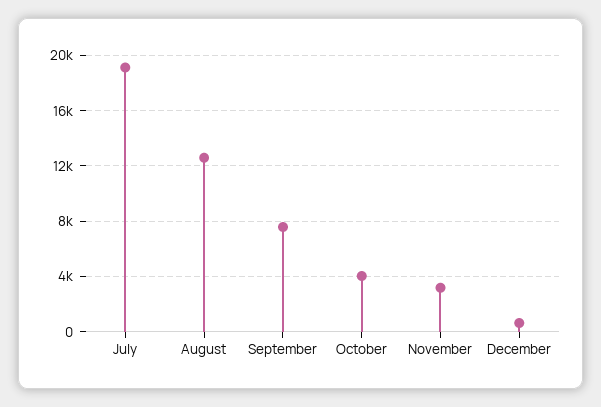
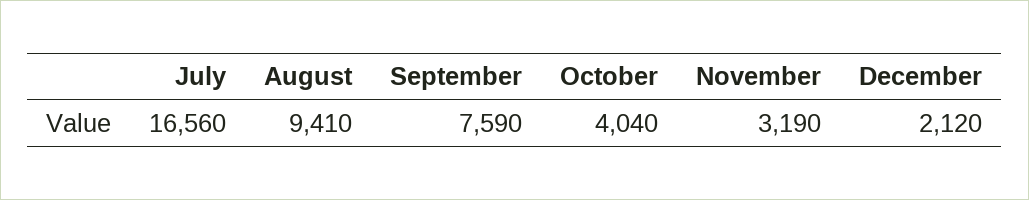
July: 19000 -> 16560
August: 12500 -> 9410
December: 500 -> 2120

